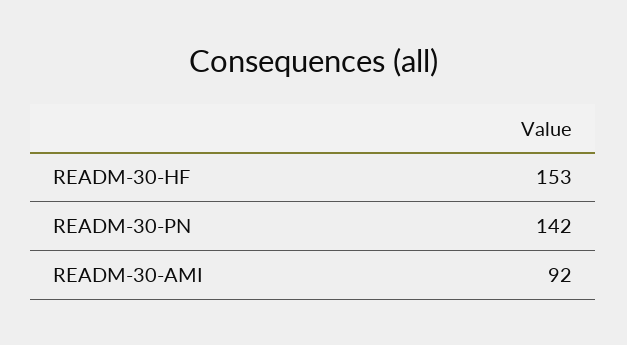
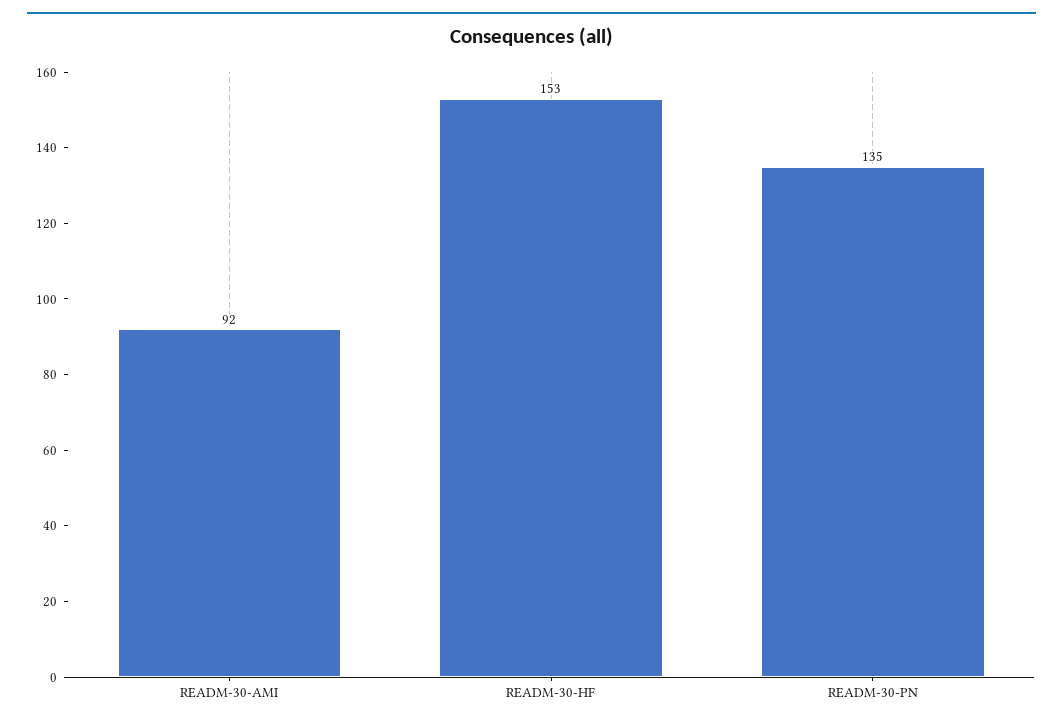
READM-30-PN: 142 -> 135

